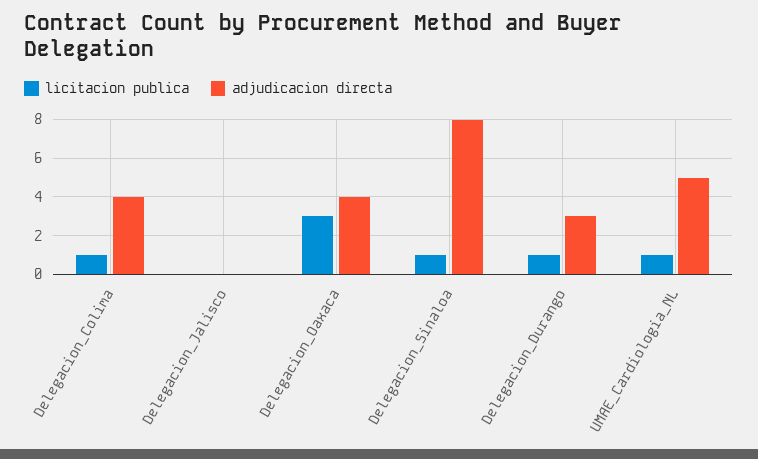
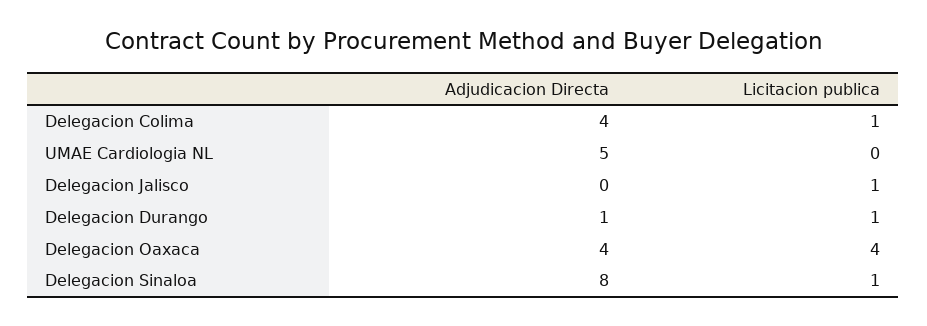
licitacion publica, Delegacion_Jalisco: 0 -> 1
licitacion publica, Delegacion_Oaxaca: 3 -> 4
adjudicacion directa, Delegacion_Durango: 3 -> 1
licitacion publica, UMAE_Cardiologia_NL: 1 -> 0

